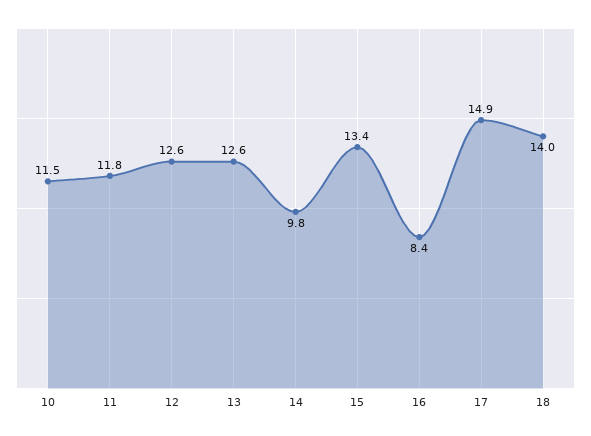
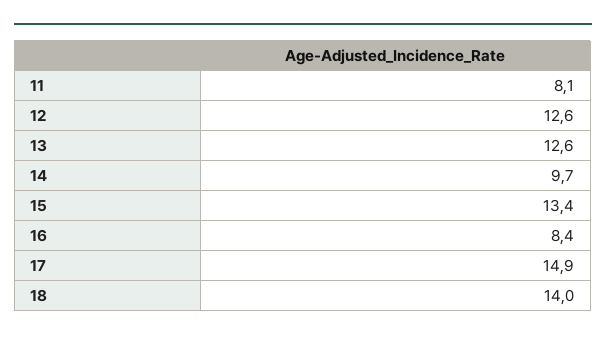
10: 11.5 -> none
11: 11.8 -> 8.1
14: 9.8 -> 9.7

